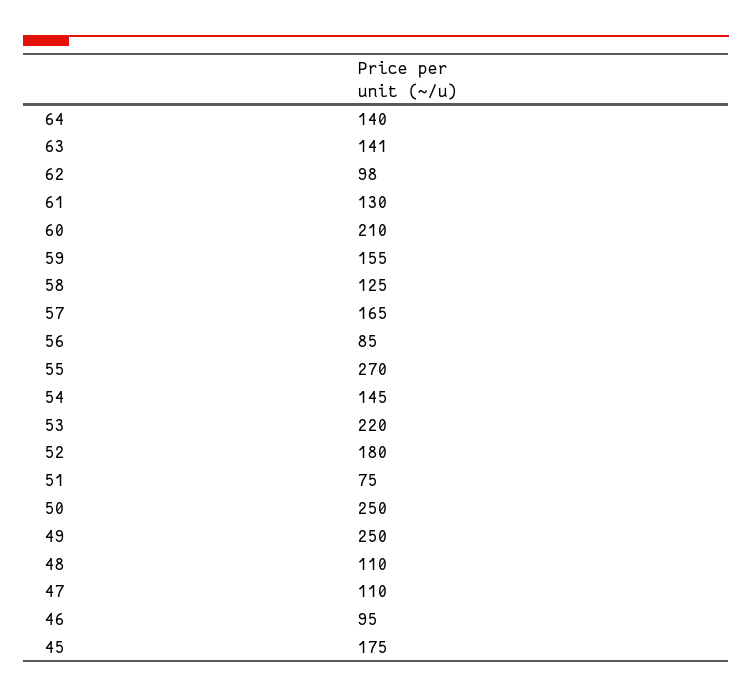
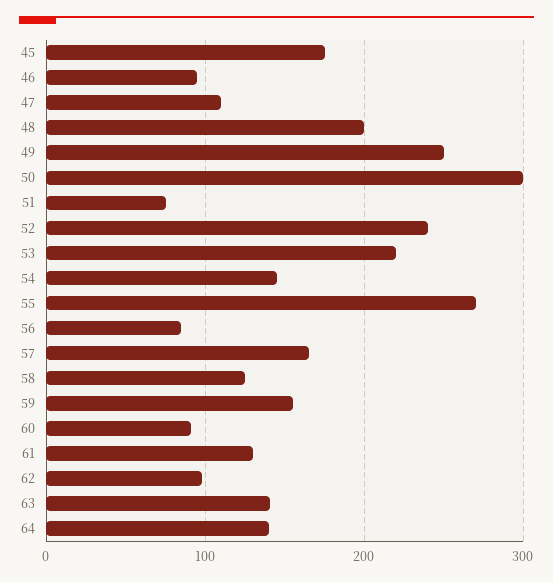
60: 210 -> 90
52: 180 -> 240
50: 250 -> 300
48: 110 -> 200

